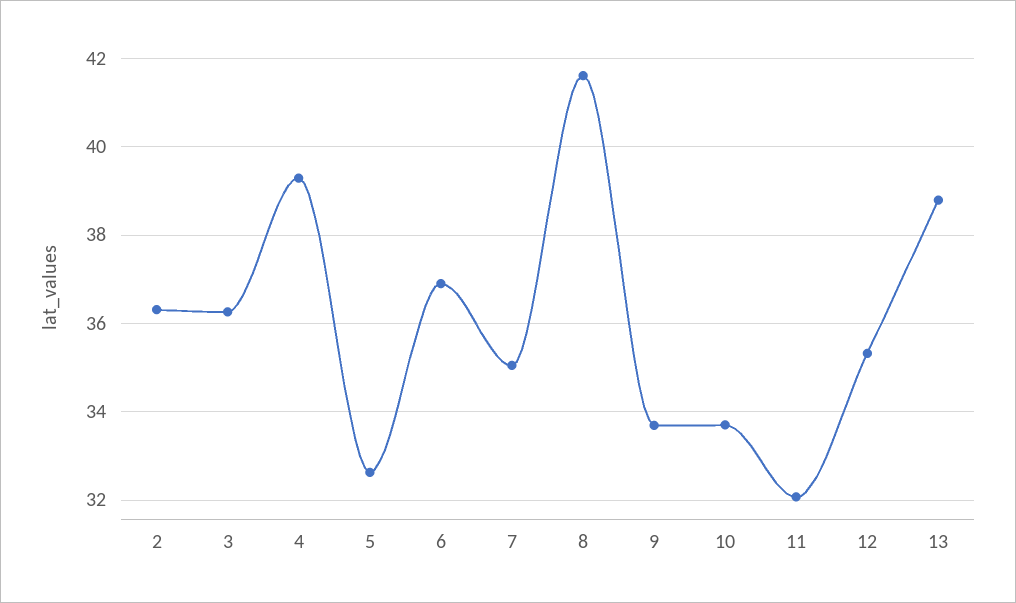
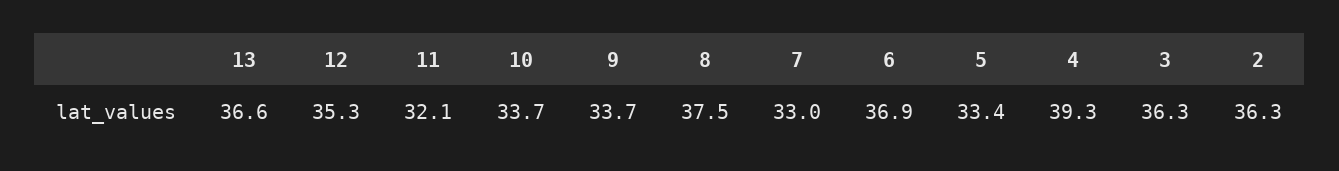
5: 32.6 -> 33.4
7: 35 -> 33
8: 41.6 -> 37.5
13: 38.8 -> 36.6

